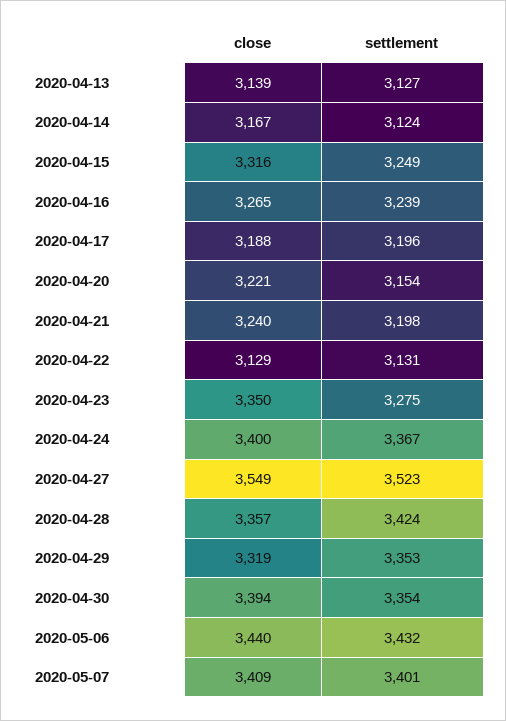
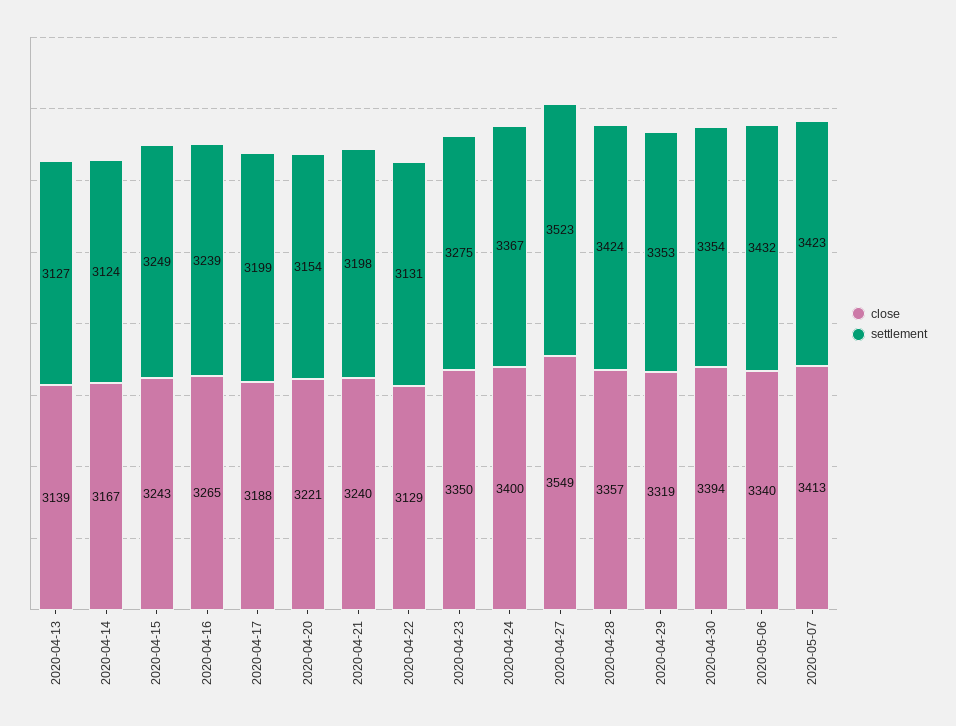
close, 2020-04-15: 3316 -> 3243
settlement, 2020-04-17: 3196 -> 3199
close, 2020-05-06: 3440 -> 3340
close, 2020-05-07: 3409 -> 3413
settlement, 2020-05-07: 3401 -> 3423

